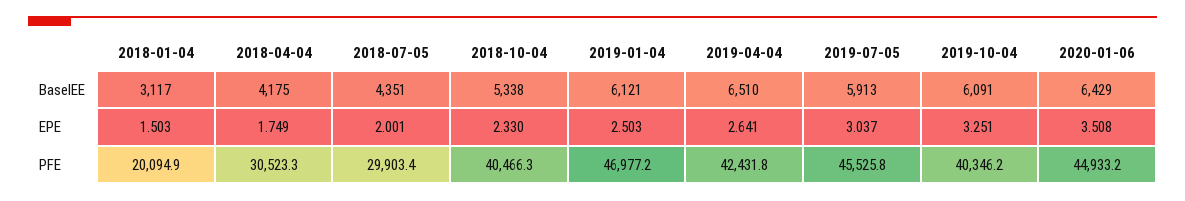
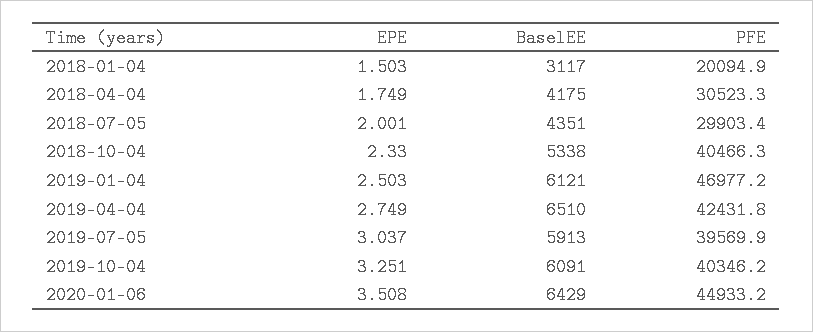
2019-04-04, EPE: 2.641 -> 2.749
2019-07-05, PFE: 45525.8 -> 39569.9

